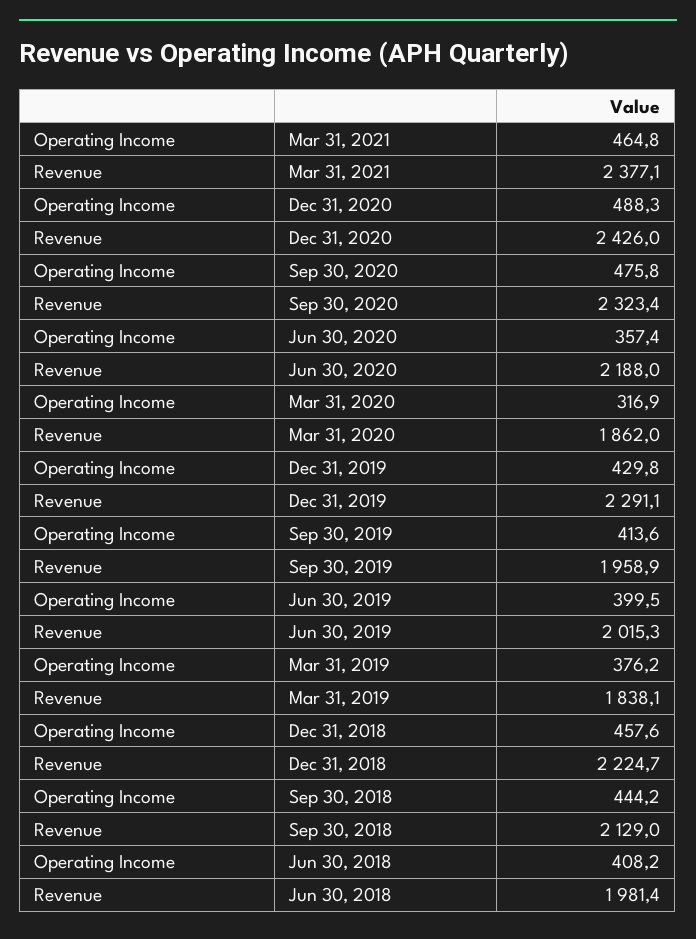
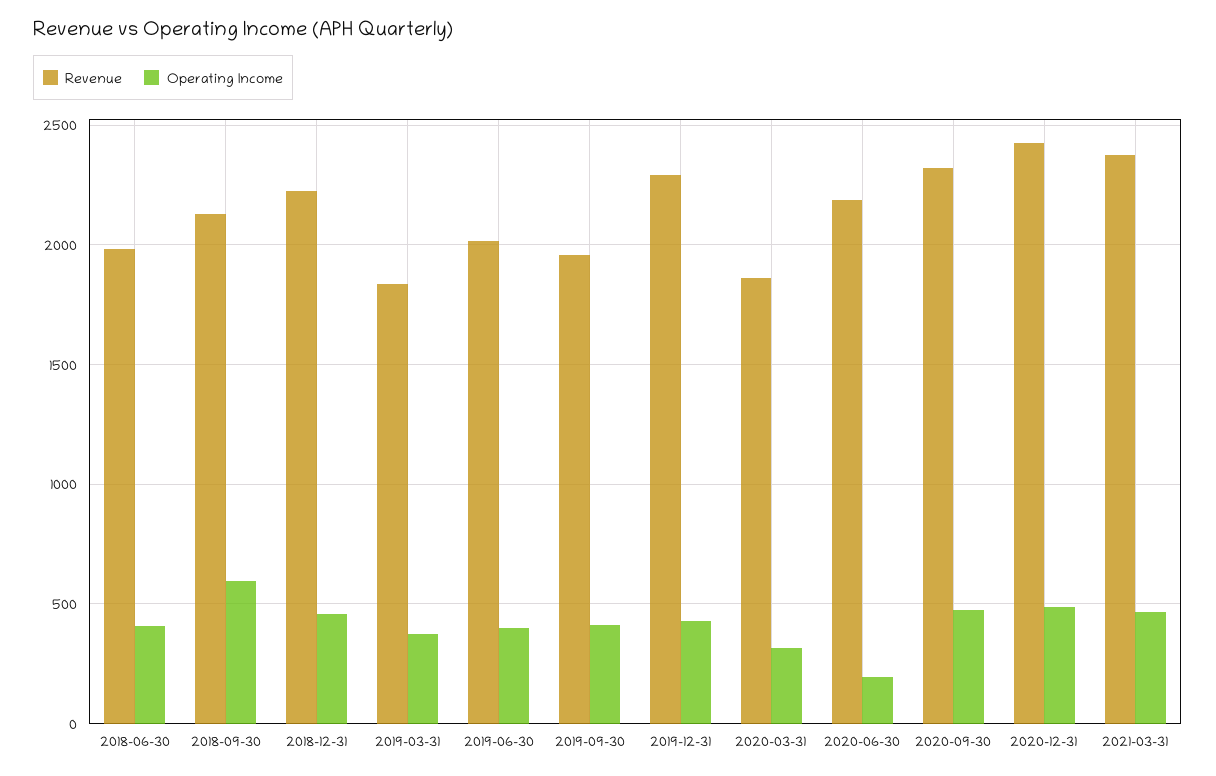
Operating Income, Jun 30, 2020: 357.4 -> 200
Operating Income, Sep 30, 2018: 444.2 -> 600

